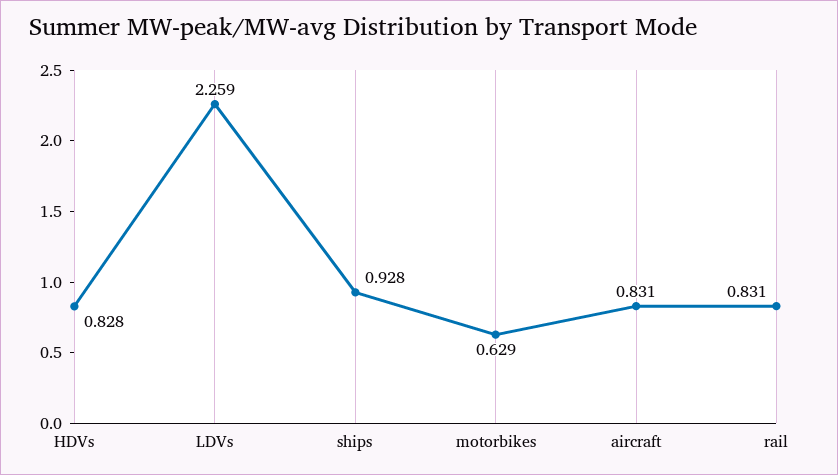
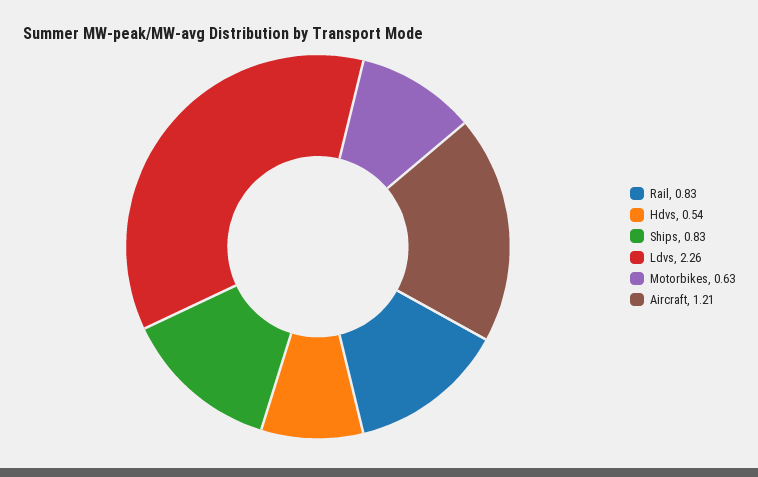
HDVs: 0.828 -> 0.54
ships: 0.928 -> 0.83
aircraft: 0.831 -> 1.21

